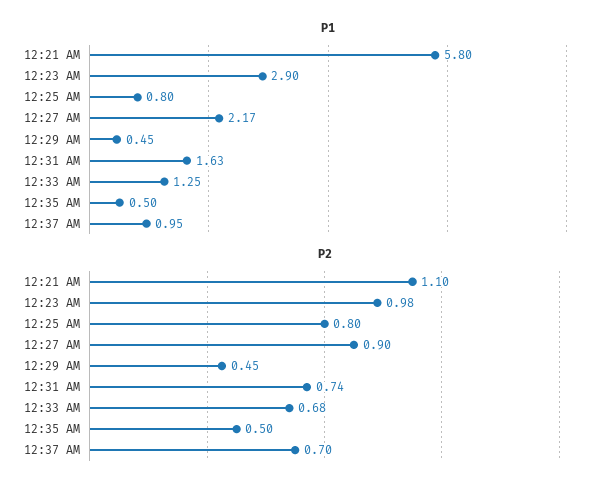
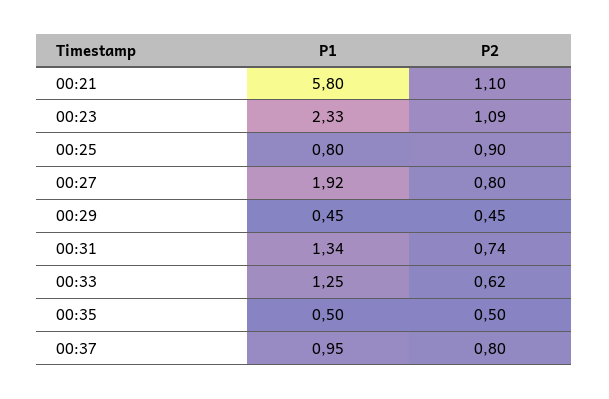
P1, 12:23 AM: 2.9 -> 2.33
P1, 12:27 AM: 2.17 -> 1.92
P1, 12:31 AM: 1.63 -> 1.34
P2, 12:23 AM: 0.98 -> 1.09
P2, 12:25 AM: 0.8 -> 0.9
P2, 12:27 AM: 0.9 -> 0.8
P2, 12:33 AM: 0.68 -> 0.62
P2, 12:37 AM: 0.7 -> 0.8

